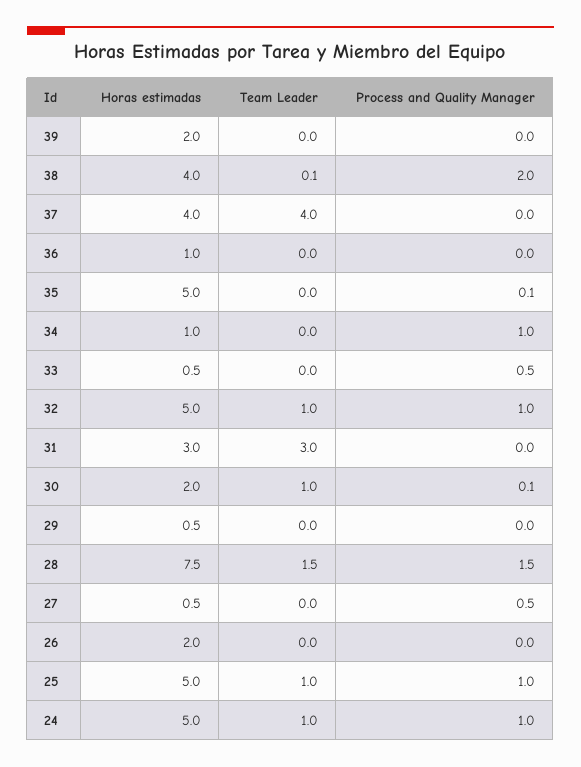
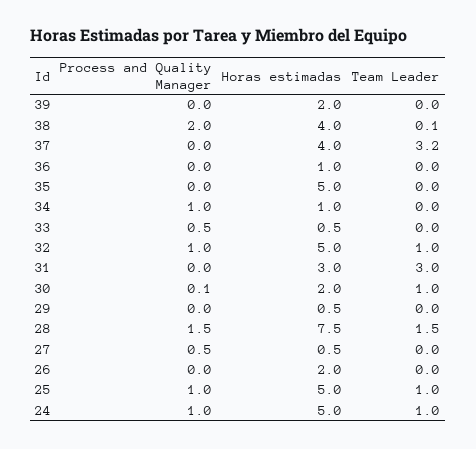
Team Leader, 37: 4 -> 3.2
Process and Quality Manager, 35: 0.1 -> 0

